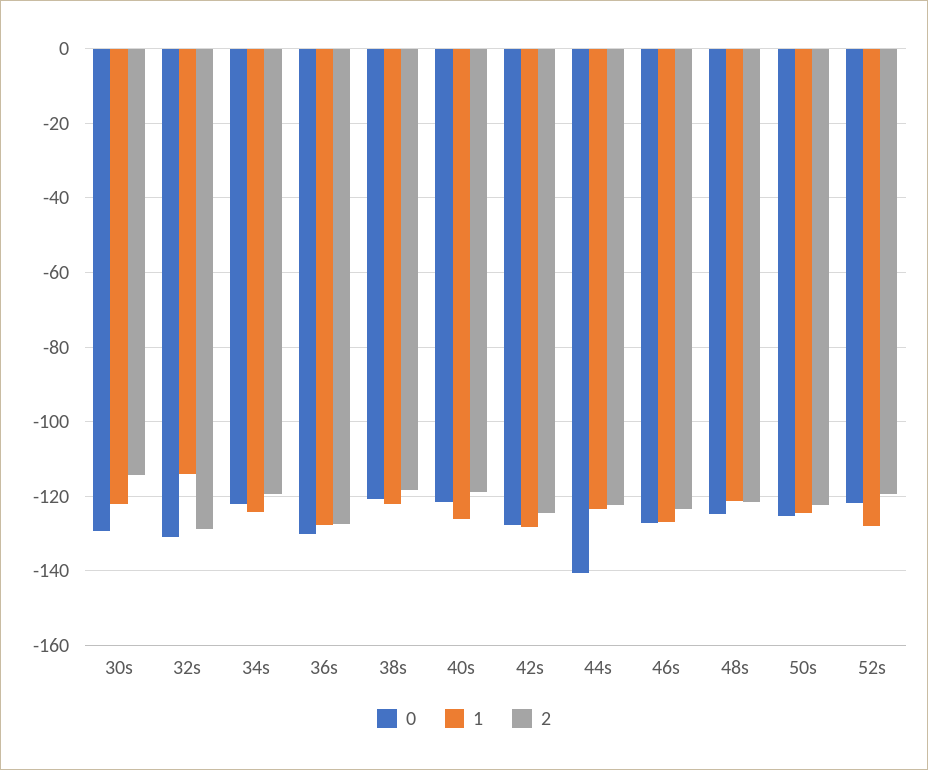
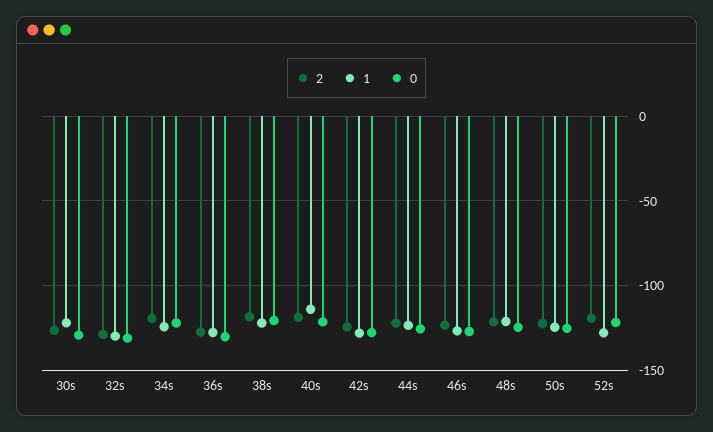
2, 30s: -114 -> -125
1, 32s: -114 -> -130
1, 40s: -126 -> -115
0, 44s: -140 -> -125

